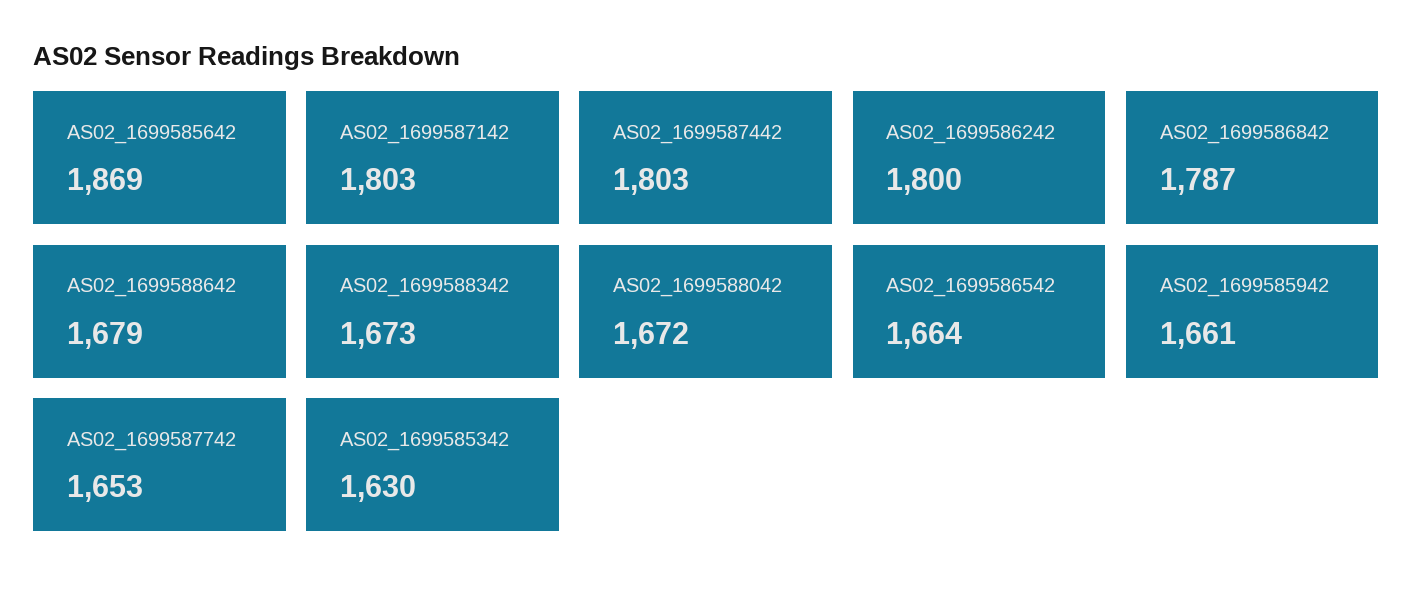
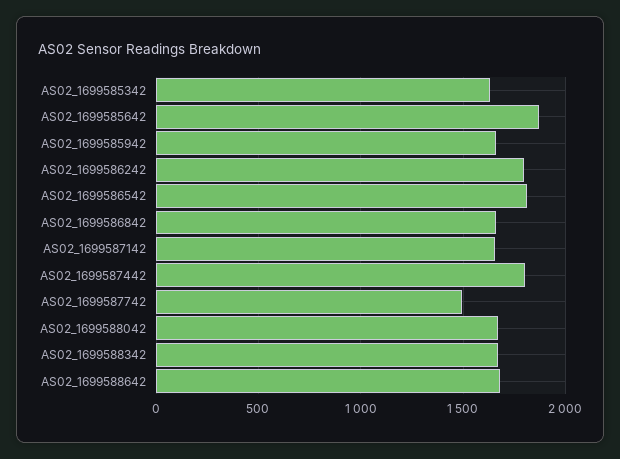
AS02_1699587142: 1803 -> 1650
AS02_1699586842: 1787 -> 1650
AS02_1699586542: 1664 -> 1800
AS02_1699587742: 1653 -> 1500

